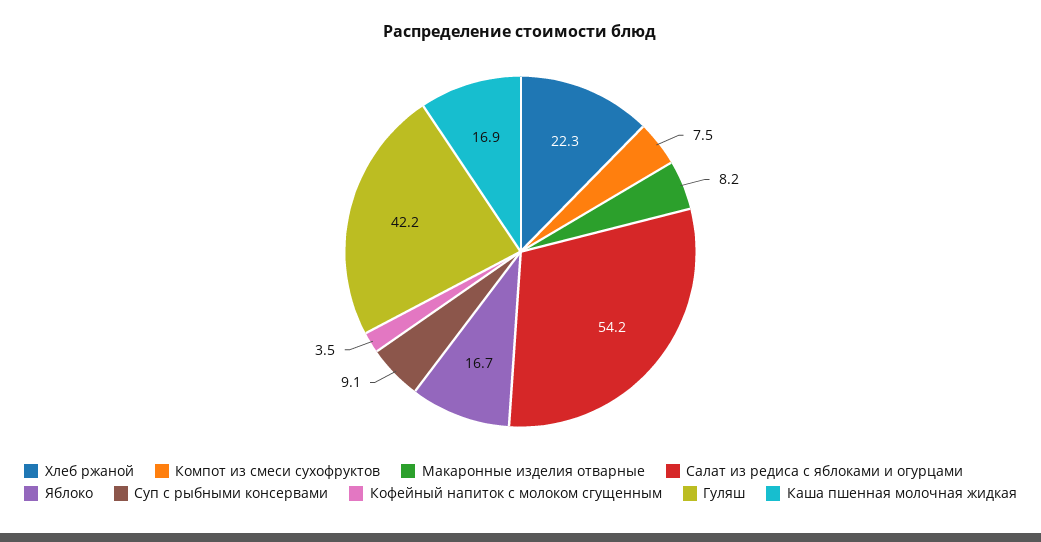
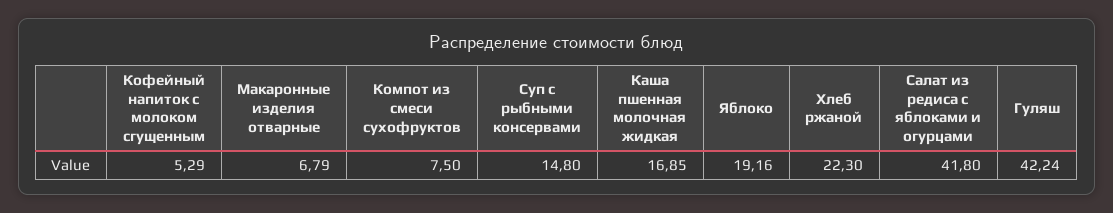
Макаронные изделия отварные: 8.2 -> 6.79
Салат из редиса с яблоками и огурцами: 54.2 -> 41.8
Яблоко: 16.7 -> 19.16
Суп с рыбными консервами: 9.1 -> 14.8
Кофейный напиток с молоком сгущенным: 3.5 -> 5.29

